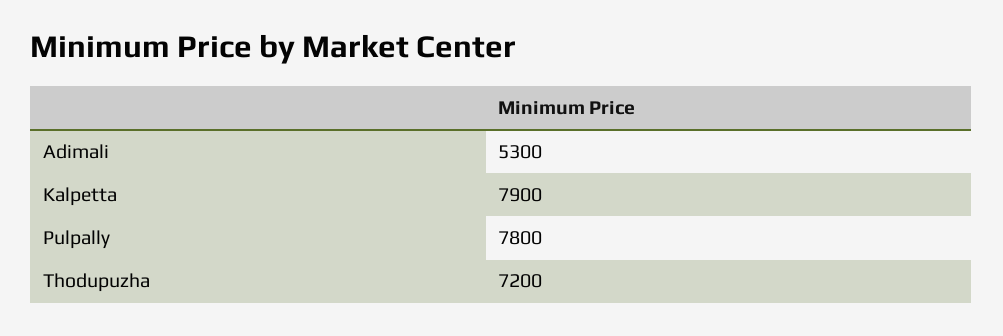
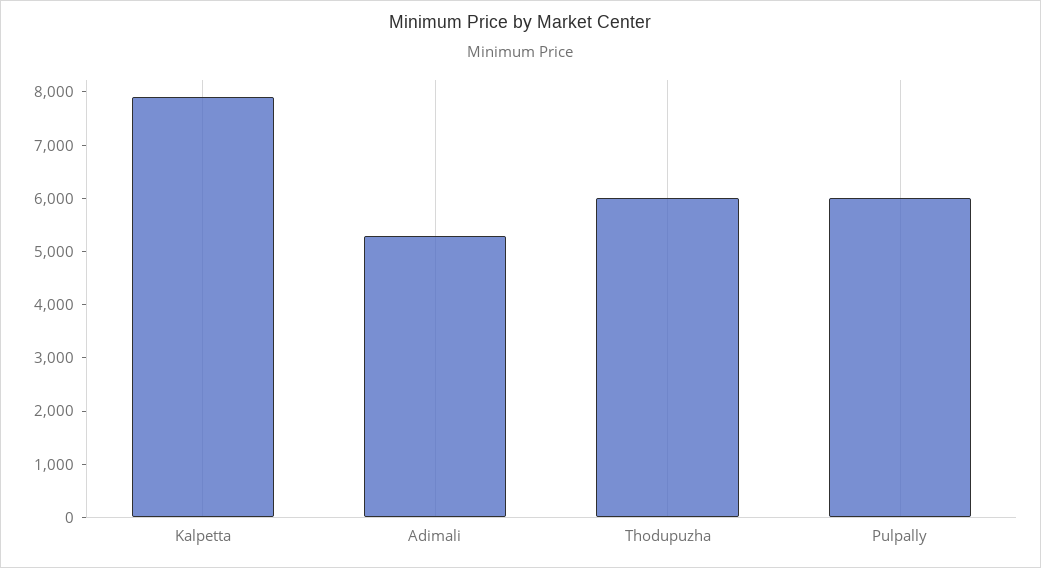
Pulpally: 7800 -> 6000
Thodupuzha: 7200 -> 6000

